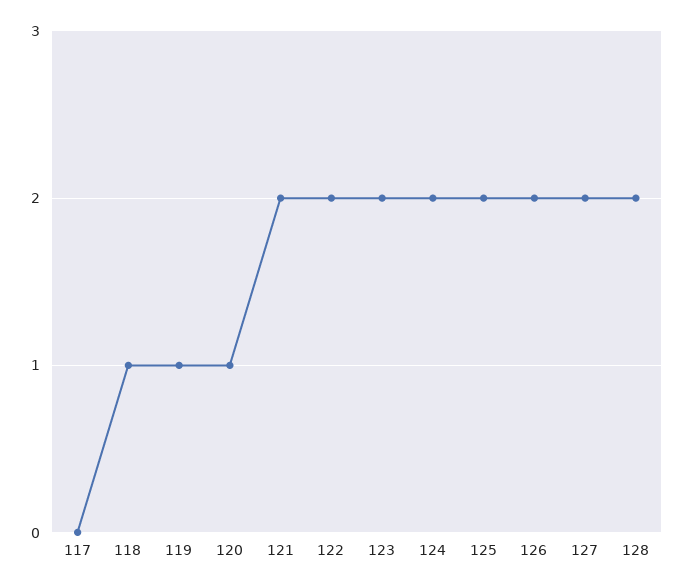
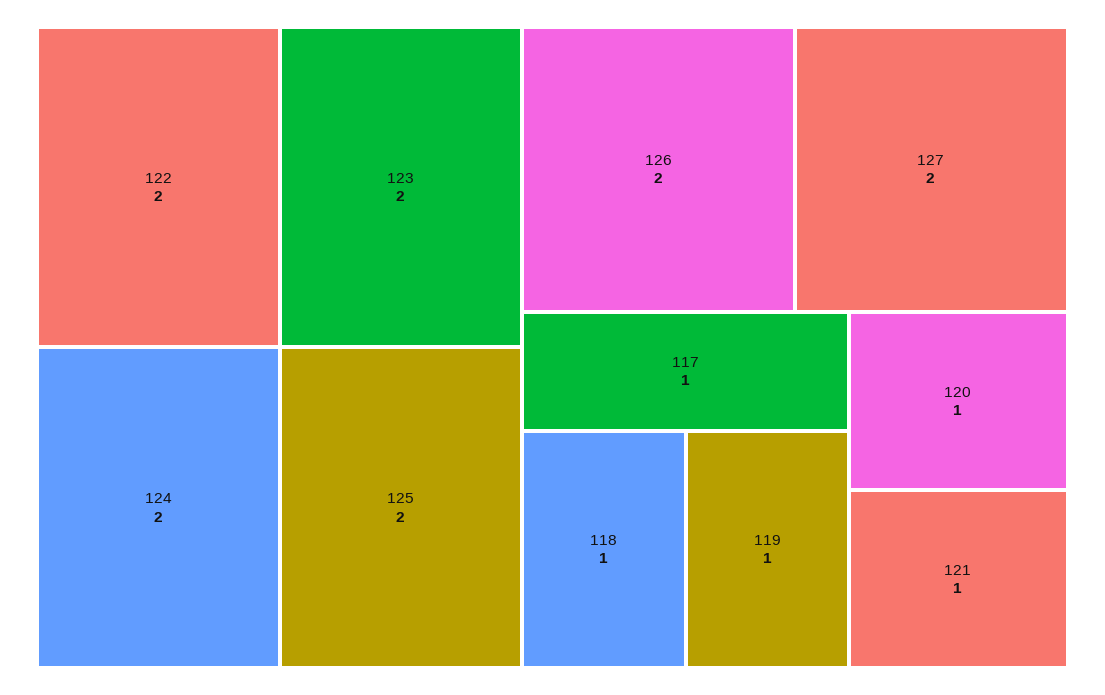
117: 0 -> 1
121: 2 -> 1
128: 2 -> none

